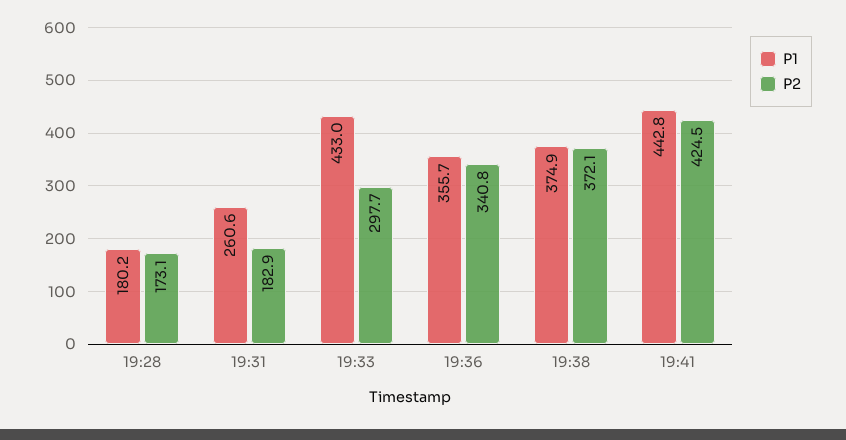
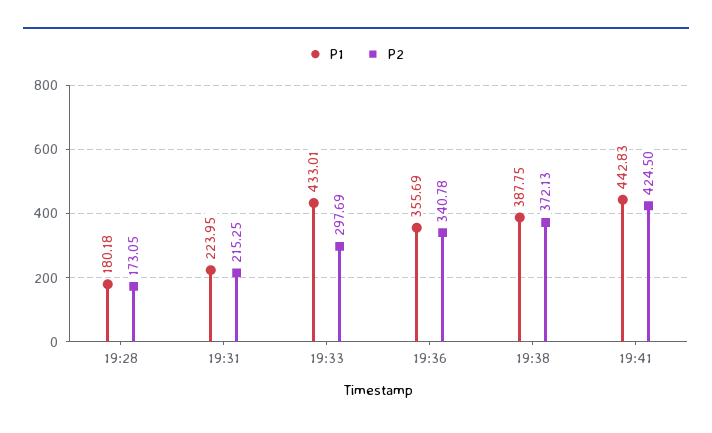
P1, 19:31: 260.6 -> 223.95
P2, 19:31: 182.9 -> 215.25
P1, 19:38: 374.9 -> 387.75

